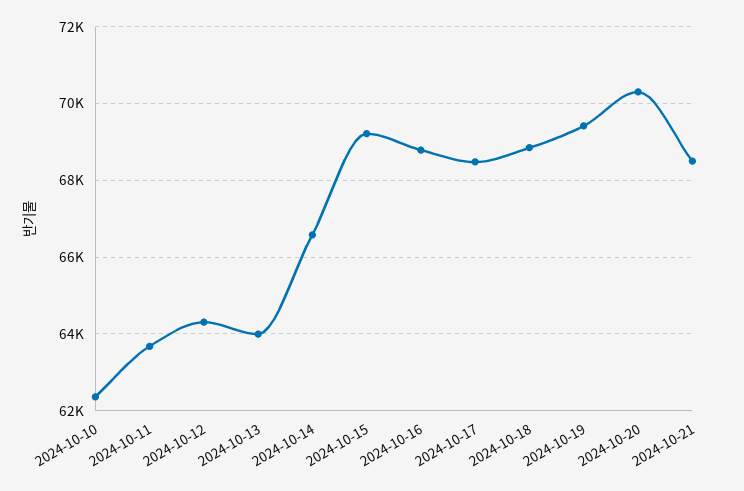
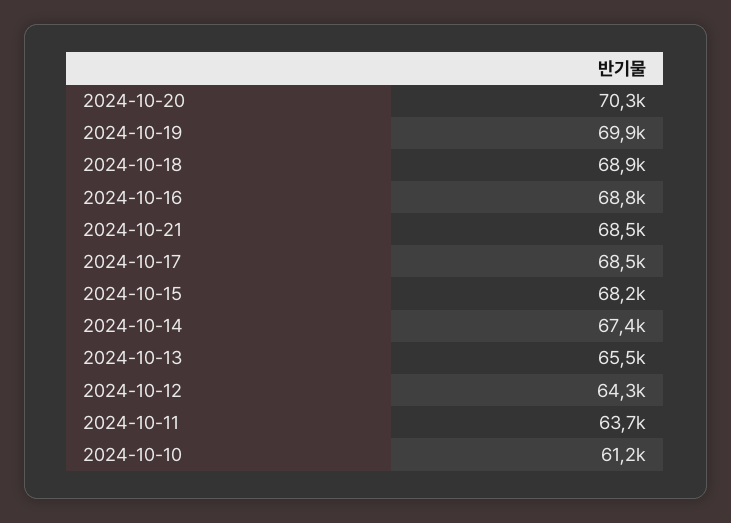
2024-10-10: 62400 -> 61200
2024-10-13: 64000 -> 65500
2024-10-14: 66600 -> 67400
2024-10-15: 69200 -> 68200
2024-10-19: 69400 -> 69900

